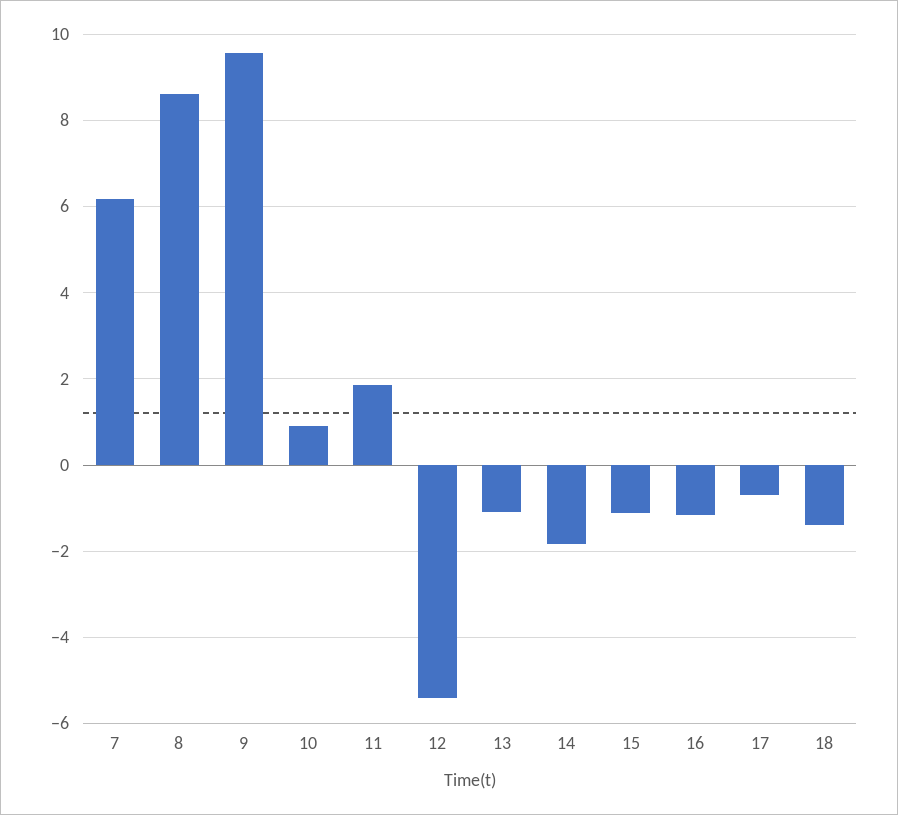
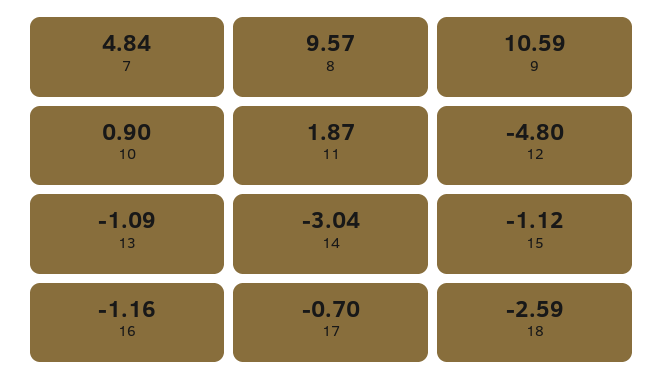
7: 6.2 -> 4.84
8: 8.6 -> 9.57
9: 9.6 -> 10.59
12: -5.4 -> -4.8
14: -1.8 -> -3.04
18: -1.4 -> -2.59

